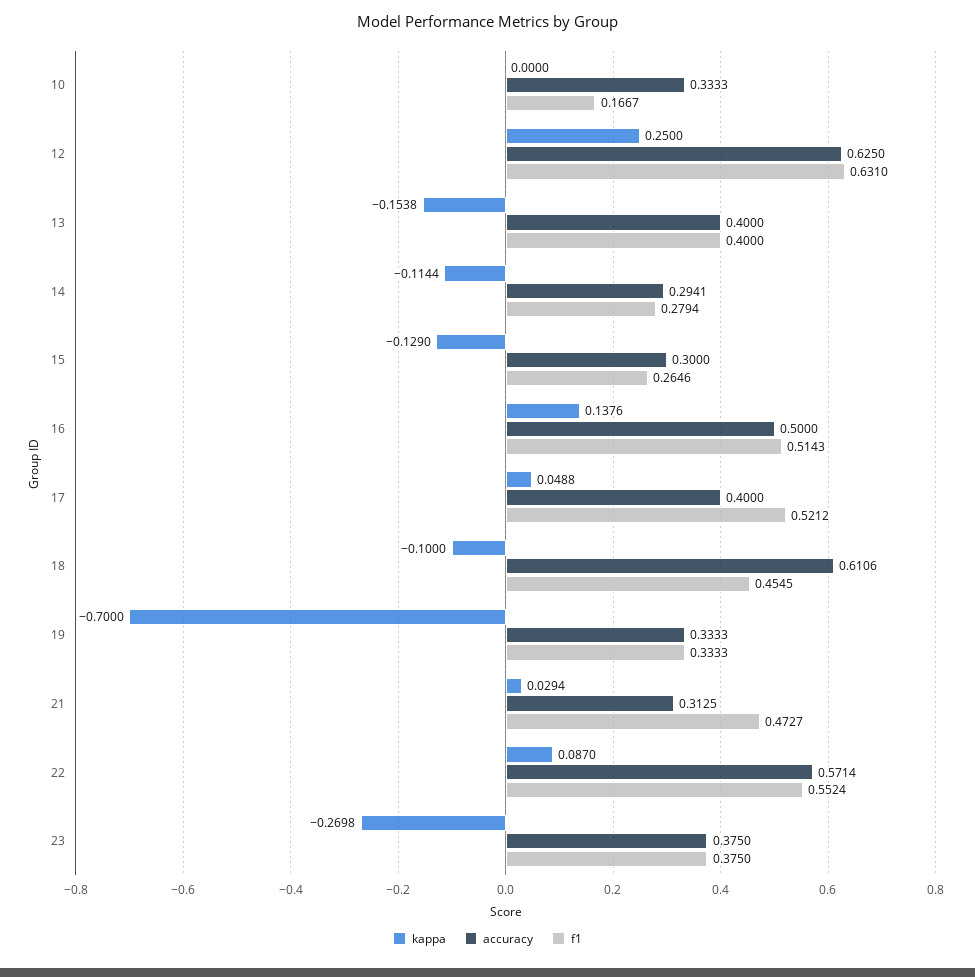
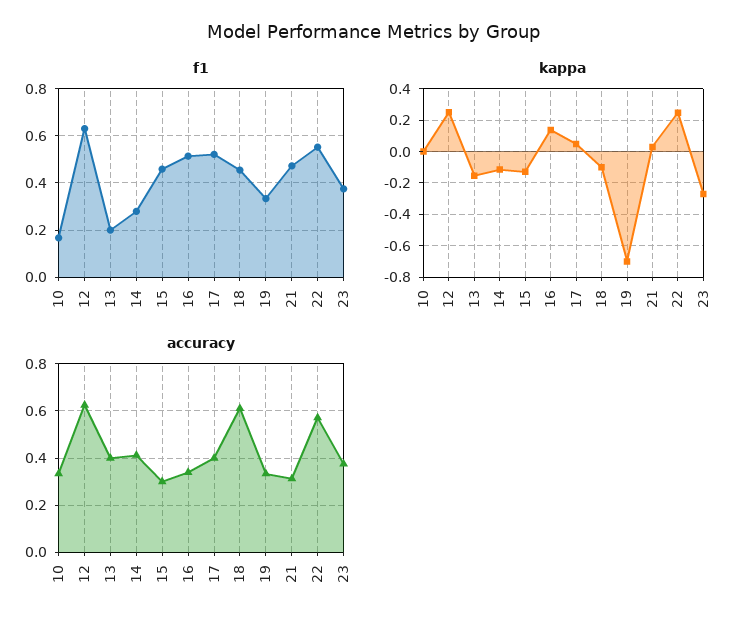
f1, 13: 0.4 -> 0.2
accuracy, 14: 0.2941 -> 0.4
f1, 15: 0.2646 -> 0.45
accuracy, 16: 0.5 -> 0.35
kappa, 22: 0.087 -> 0.25

